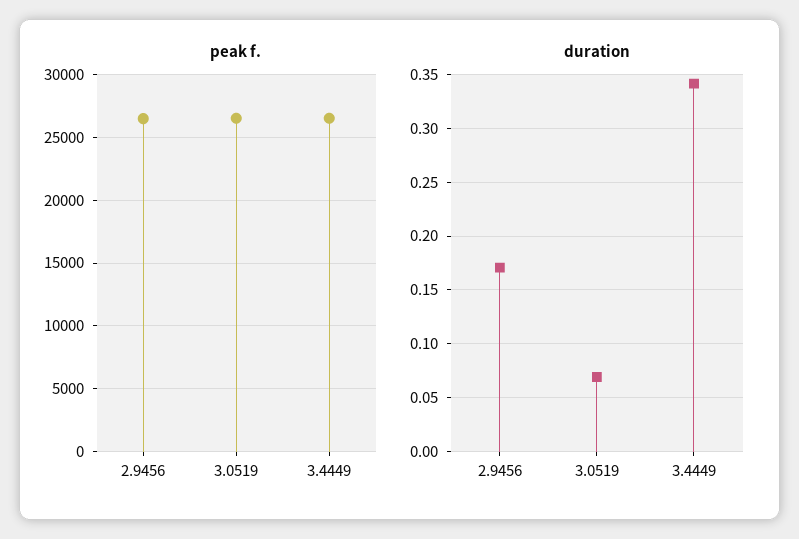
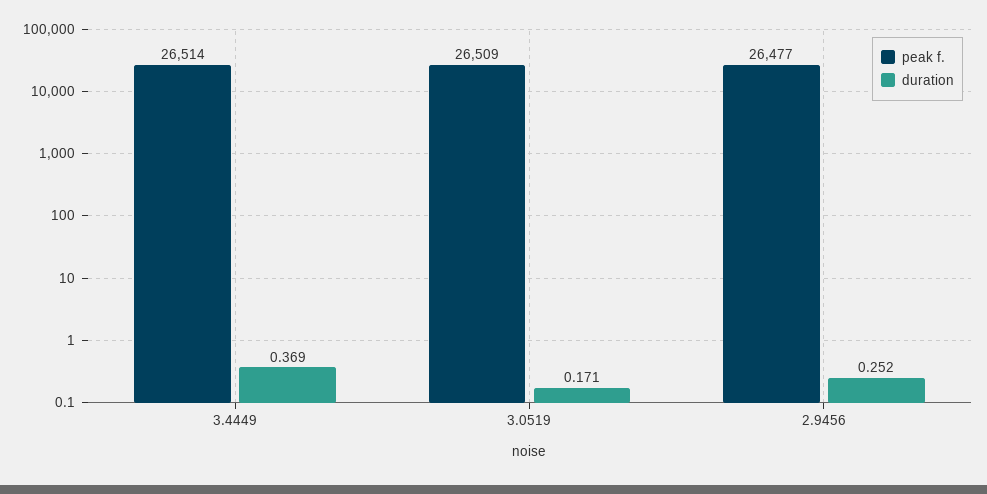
duration, 2.9456: 0.17 -> 0.252
duration, 3.0519: 0.07 -> 0.171
duration, 3.4449: 0.34 -> 0.369

